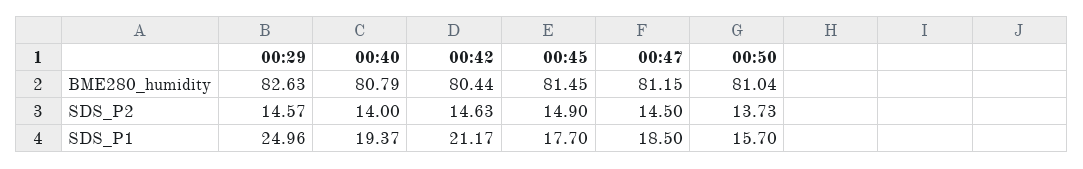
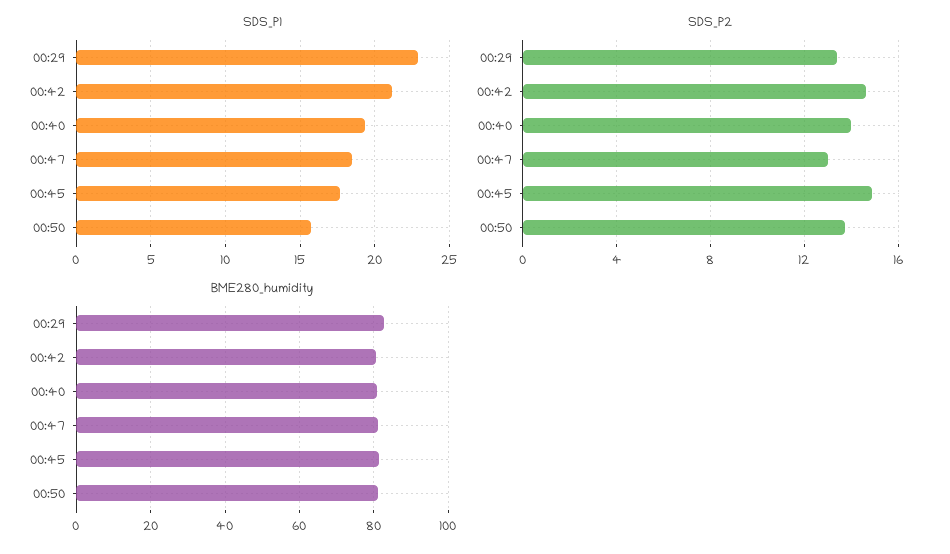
SDS_P2, 00:29: 14.57 -> 13.5
SDS_P2, 00:47: 14.5 -> 13
SDS_P1, 00:29: 24.96 -> 23

